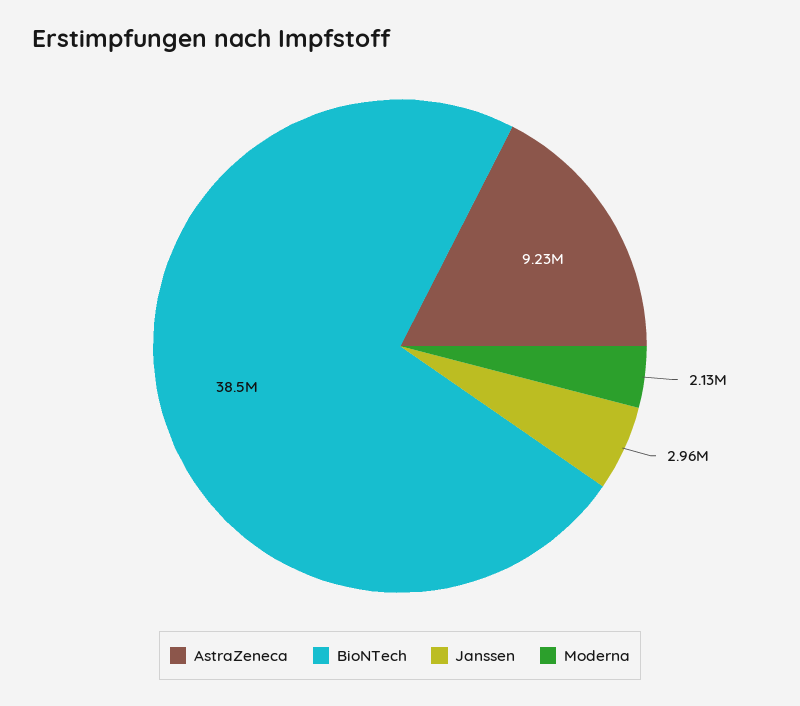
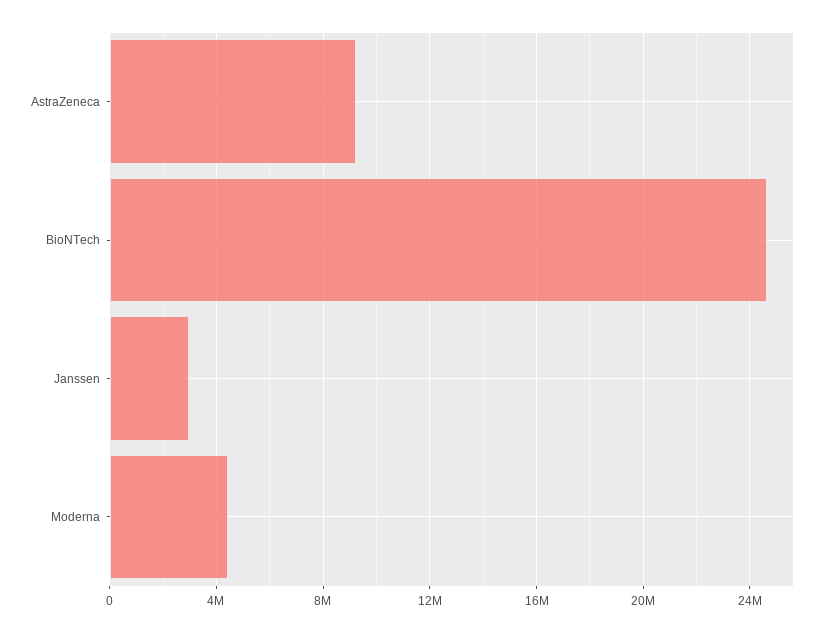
BioNTech: 38500000 -> 24500000
Moderna: 2130000 -> 4500000

